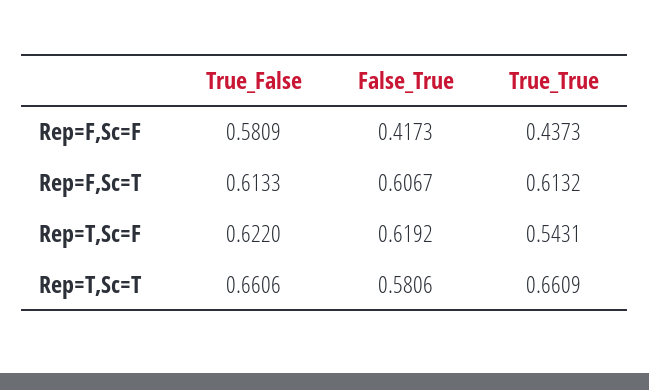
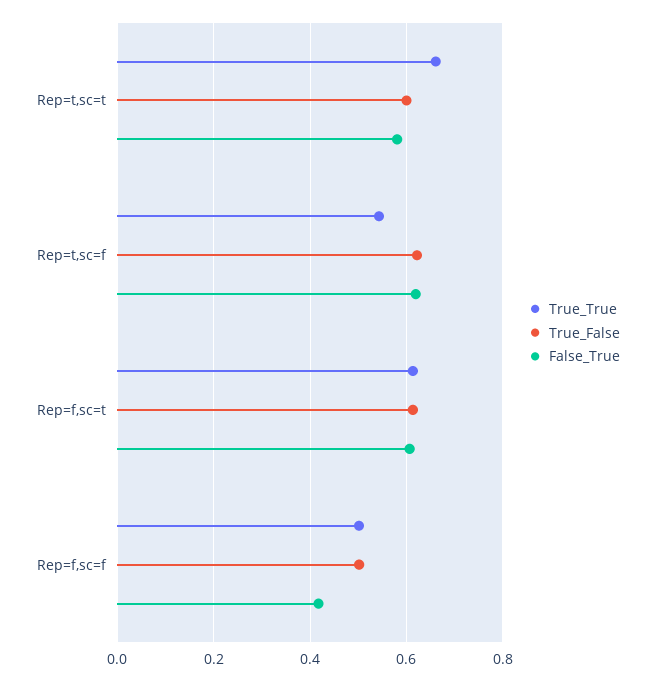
True_False, Rep=F,Sc=F: 0.5809 -> 0.5
True_True, Rep=F,Sc=F: 0.4373 -> 0.5
True_False, Rep=T,Sc=T: 0.6606 -> 0.6

